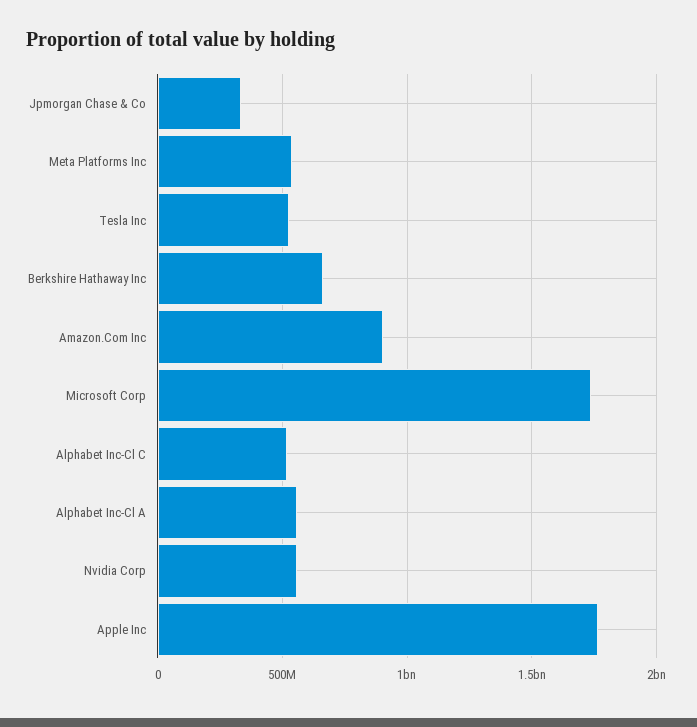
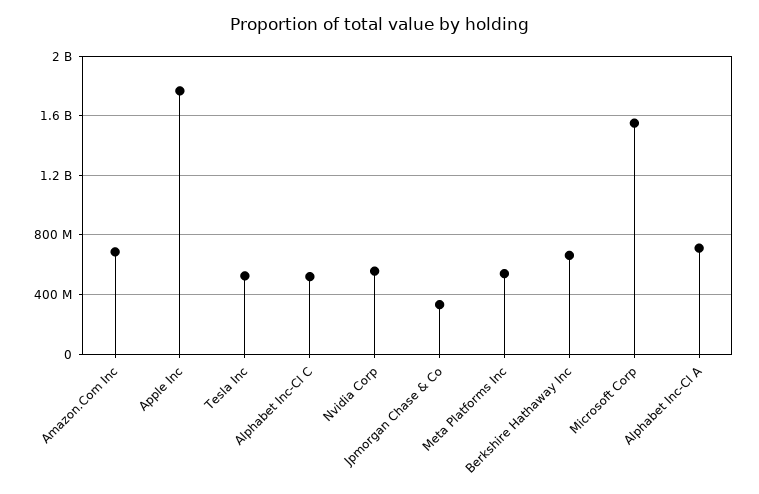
Amazon.Com Inc: 900000000 -> 700000000
Microsoft Corp: 1750000000 -> 1550000000
Alphabet Inc-Cl A: 550000000 -> 700000000

